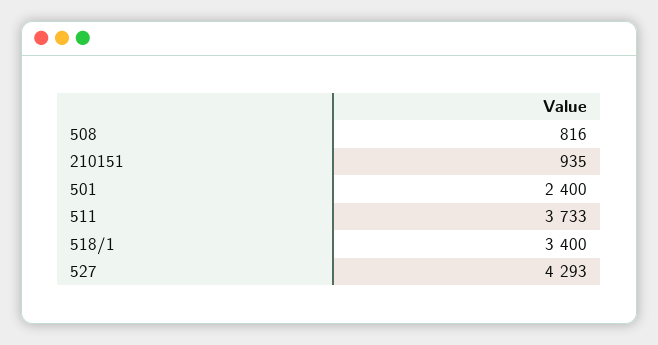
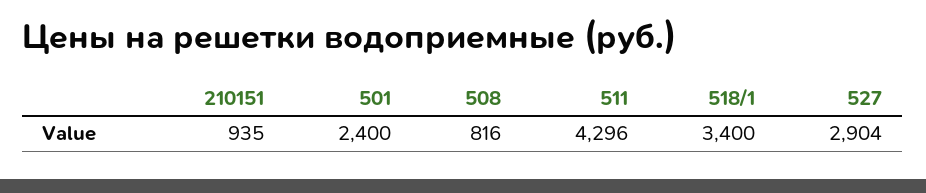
511: 3733 -> 4296
527: 4293 -> 2904

